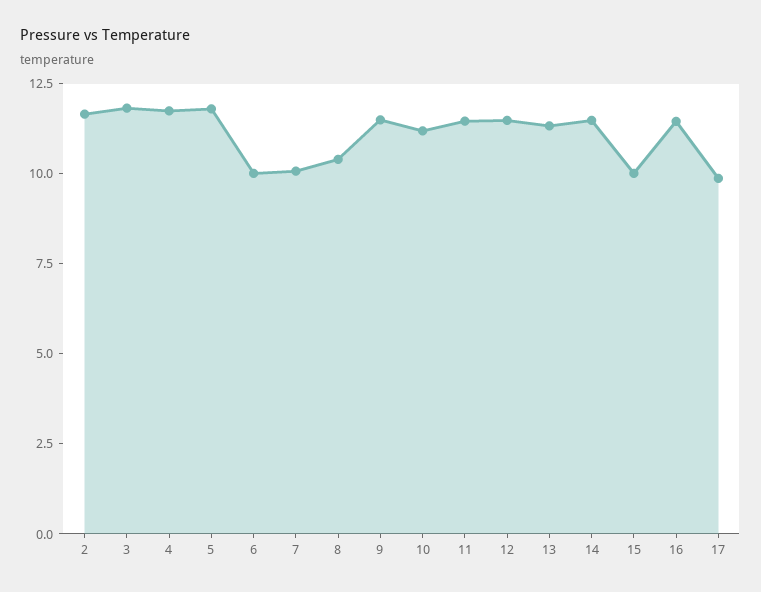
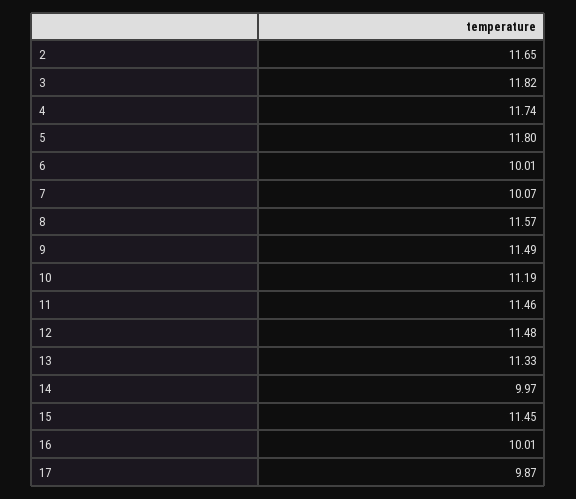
8: 10.5 -> 11.57
14: 11.5 -> 9.97
15: 10 -> 11.45
16: 11.5 -> 10.01

